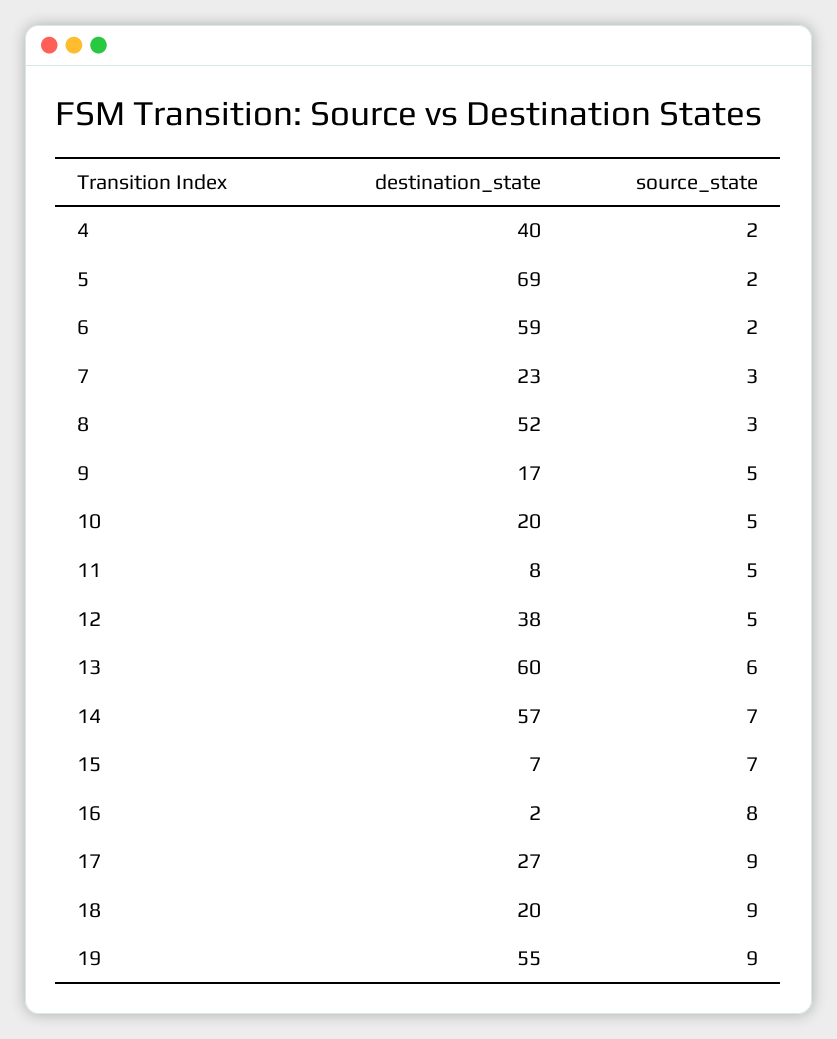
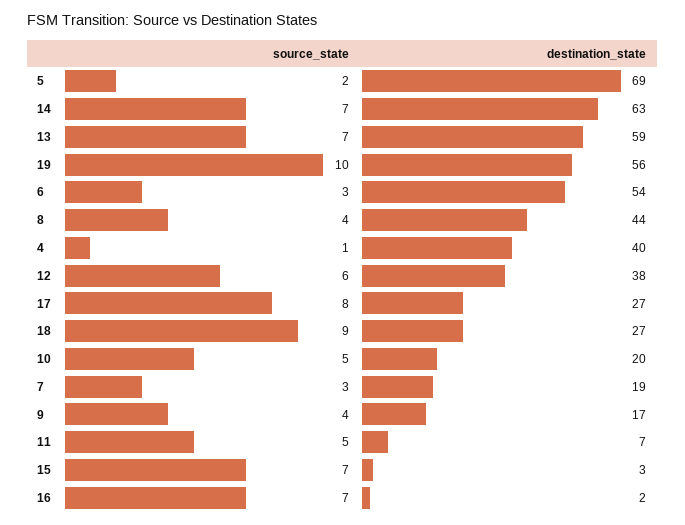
source_state, 4: 2 -> 1
destination_state, 6: 59 -> 54
source_state, 6: 2 -> 3
destination_state, 7: 23 -> 19
destination_state, 8: 52 -> 44
source_state, 8: 3 -> 4
source_state, 9: 5 -> 4
destination_state, 11: 8 -> 7
source_state, 12: 5 -> 6
destination_state, 13: 60 -> 59
source_state, 13: 6 -> 7
destination_state, 14: 57 -> 63
destination_state, 15: 7 -> 3
source_state, 16: 8 -> 7
source_state, 17: 9 -> 8
destination_state, 18: 20 -> 27
destination_state, 19: 55 -> 56
source_state, 19: 9 -> 10

